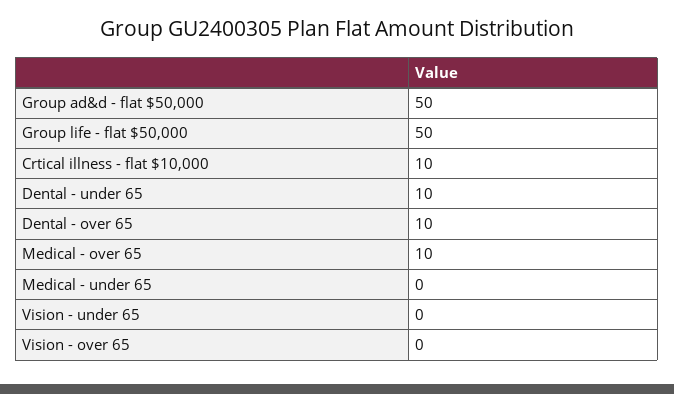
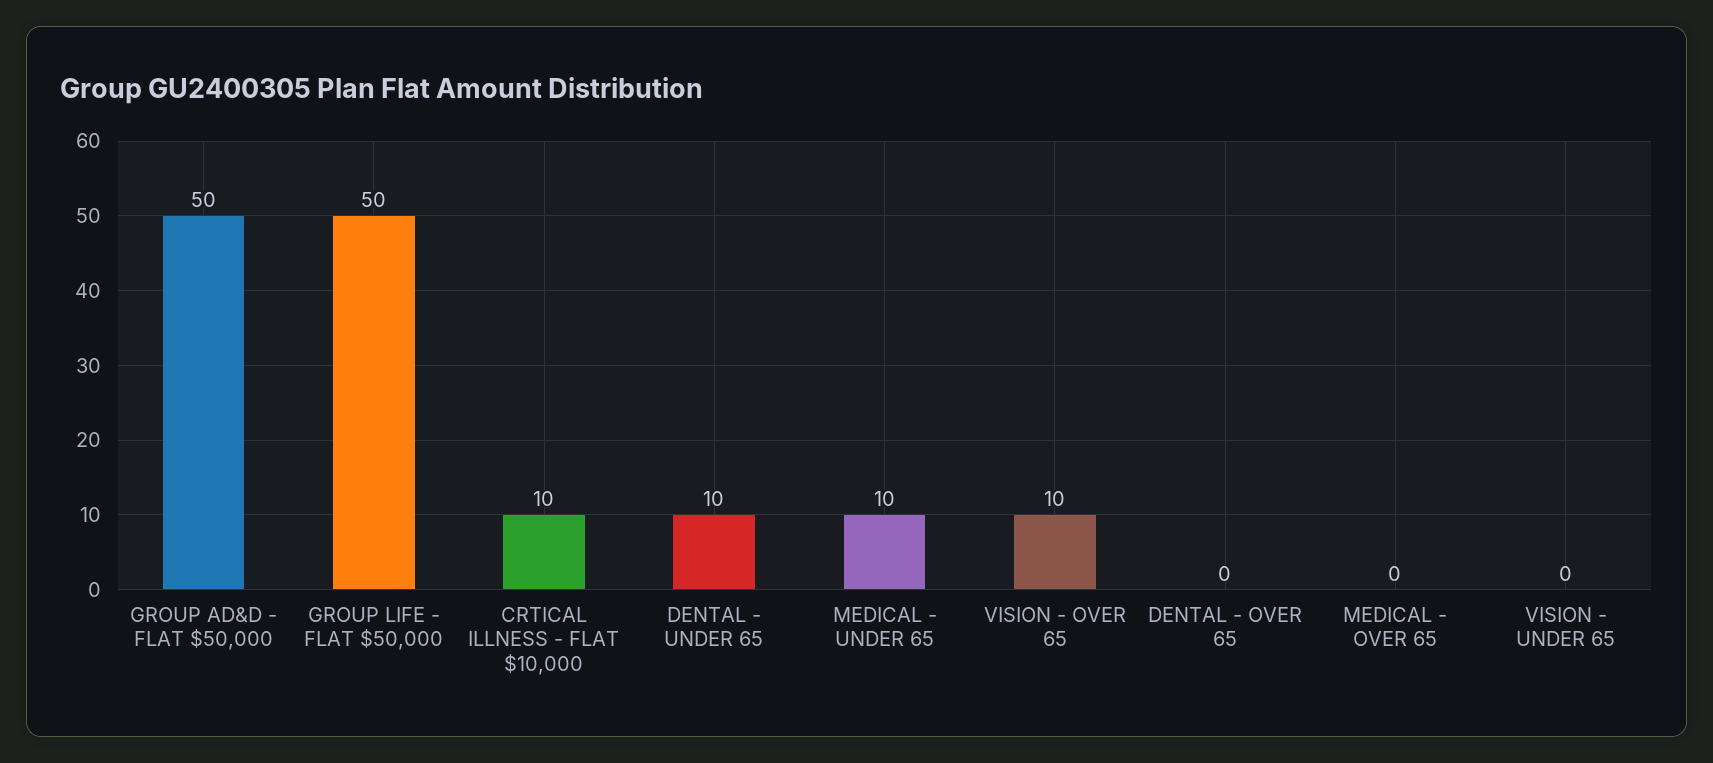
Dental - over 65: 10 -> 0
Medical - over 65: 10 -> 0
Medical - under 65: 0 -> 10
Vision - over 65: 0 -> 10

